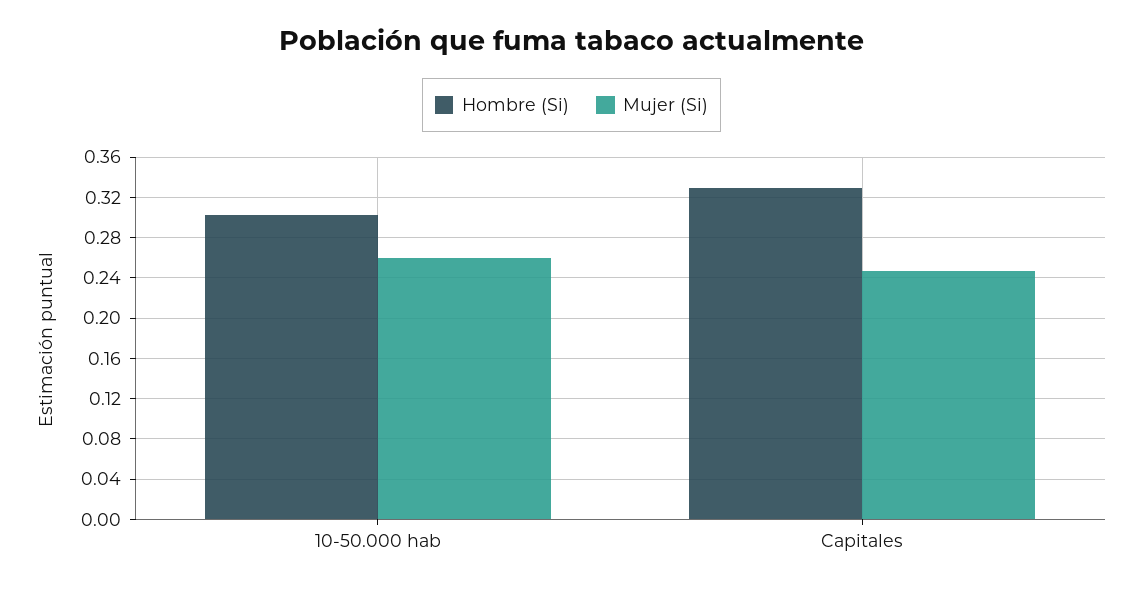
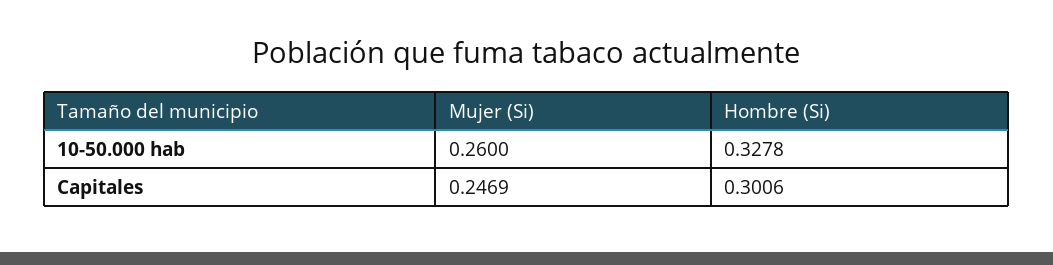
Hombre (Si), 10-50.000 hab: 0.3 -> 0.3278
Hombre (Si), Capitales: 0.33 -> 0.3006

